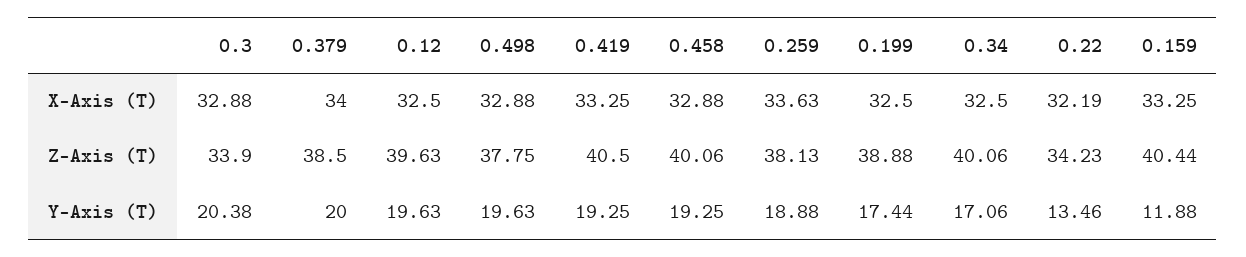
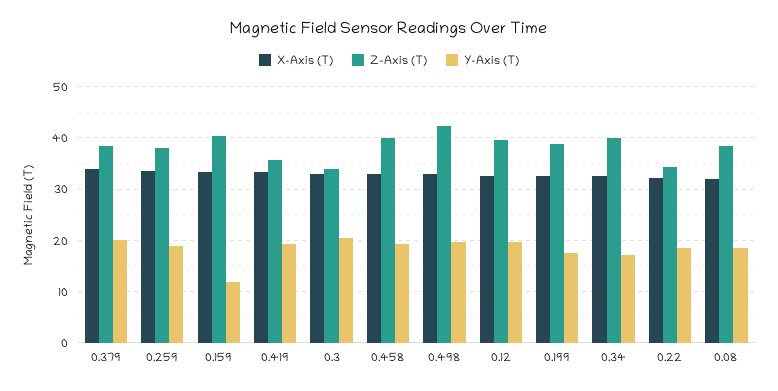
Z-Axis (T), 0.498: 37.75 -> 42
Z-Axis (T), 0.419: 40.5 -> 36
Y-Axis (T), 0.22: 13.46 -> 18
X-Axis (T), 0.08: none -> 32
Z-Axis (T), 0.08: none -> 38
Y-Axis (T), 0.08: none -> 18

